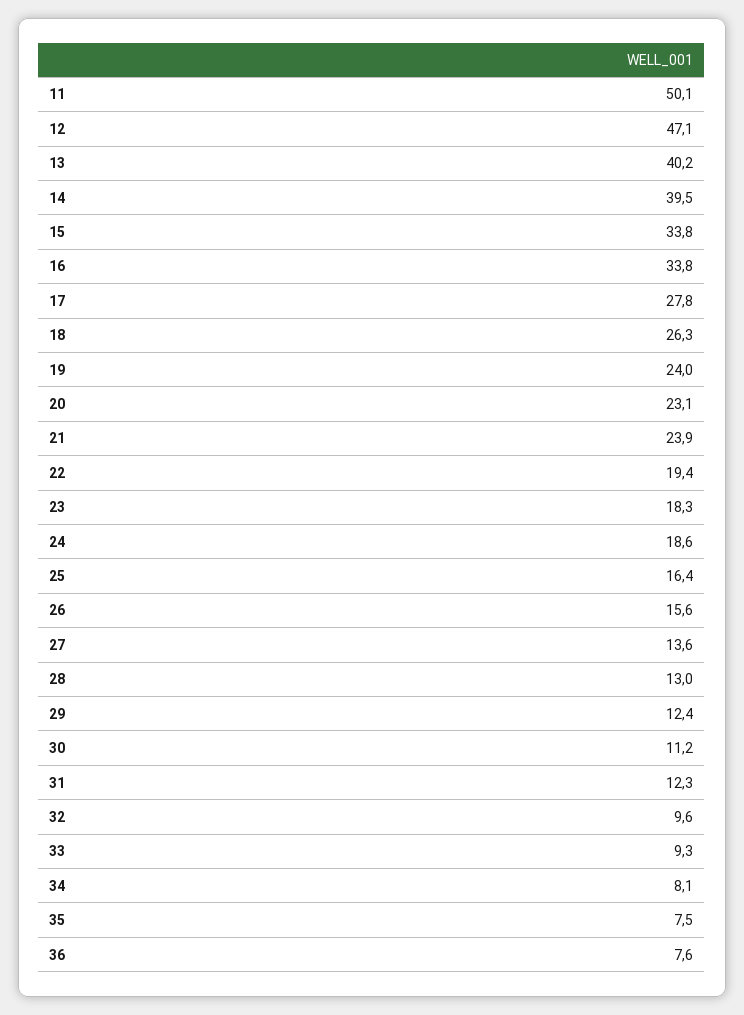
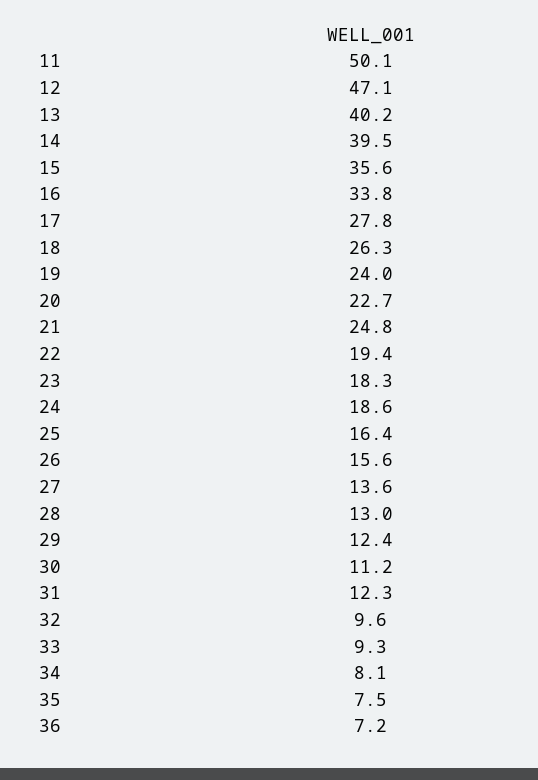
15: 33.8 -> 35.6
20: 23.1 -> 22.7
21: 23.9 -> 24.8
36: 7.6 -> 7.2

